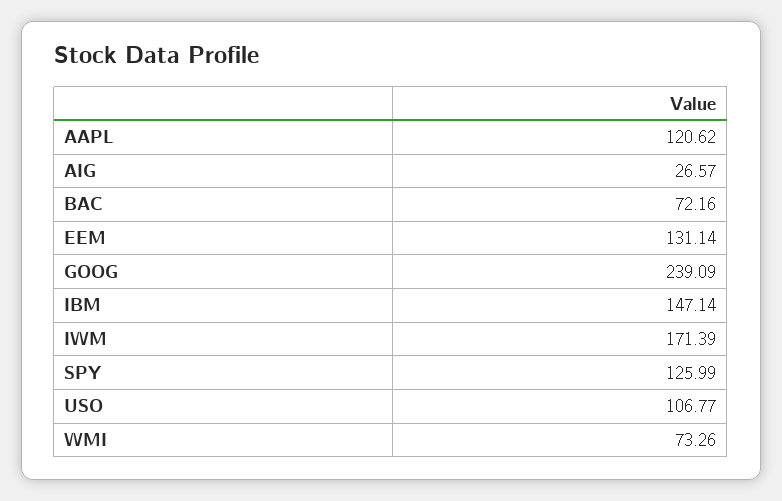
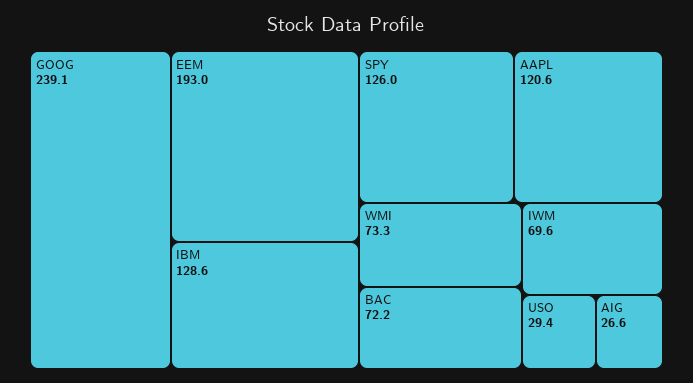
EEM: 131.14 -> 193
IBM: 147.14 -> 128.6
IWM: 171.39 -> 69.6
USO: 106.77 -> 29.4

